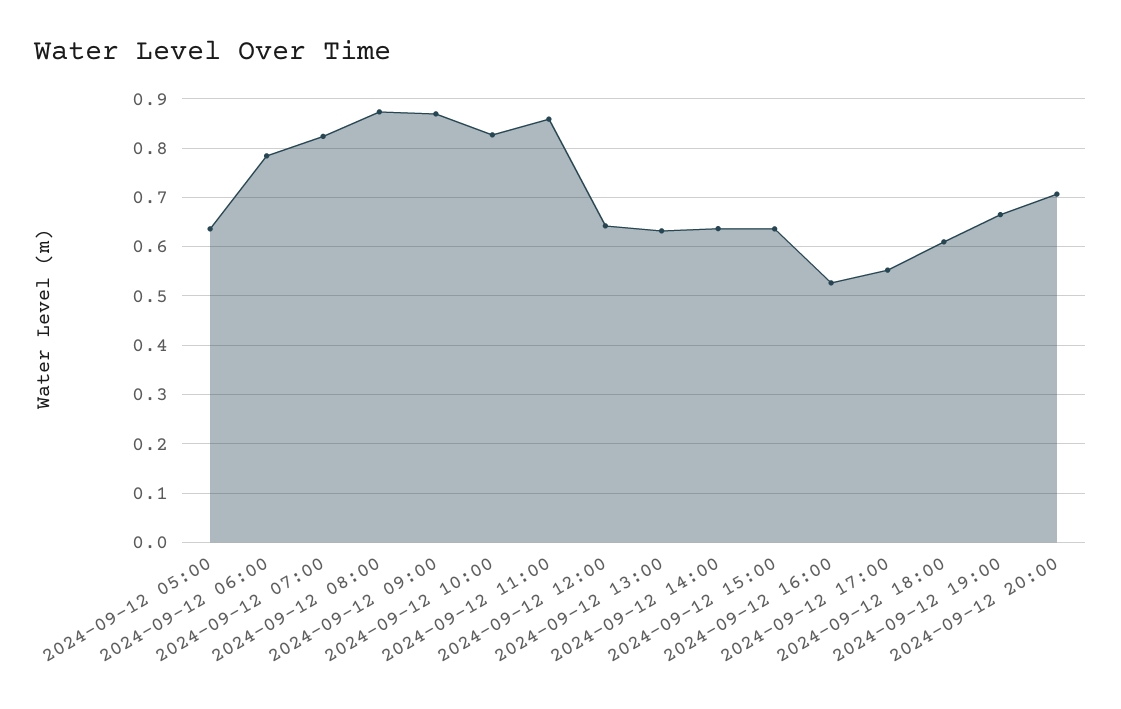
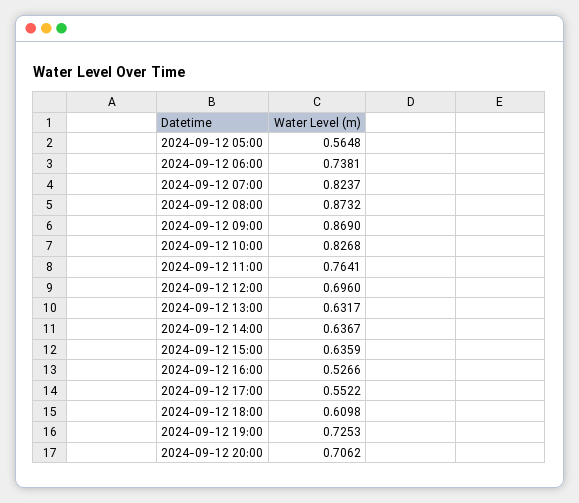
2024-09-12 05:00: 0.64 -> 0.5648
2024-09-12 06:00: 0.78 -> 0.7381
2024-09-12 11:00: 0.86 -> 0.7641
2024-09-12 12:00: 0.64 -> 0.696
2024-09-12 19:00: 0.66 -> 0.7253

